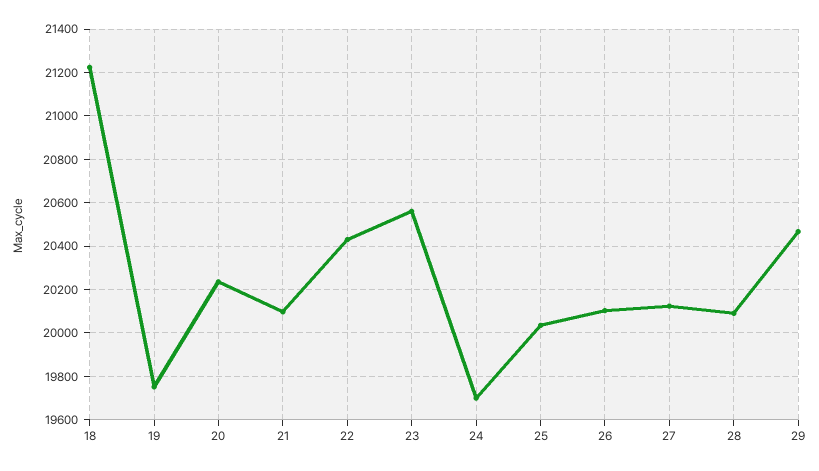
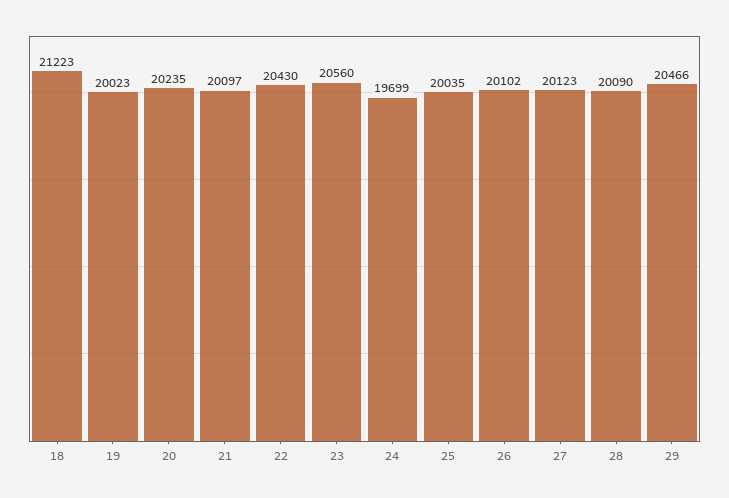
19: 19750 -> 20023

